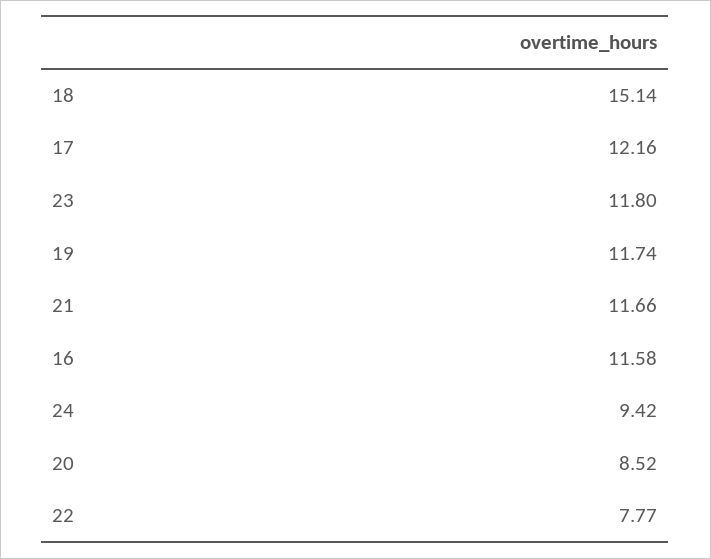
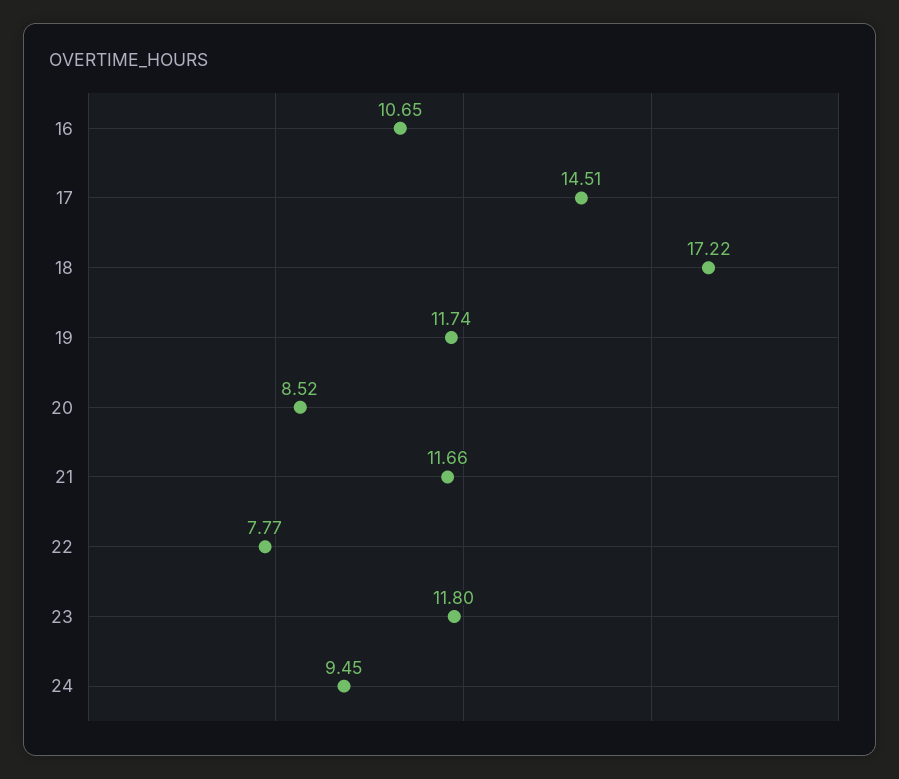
18: 15.14 -> 17.22
17: 12.16 -> 14.51
16: 11.58 -> 10.65
24: 9.42 -> 9.45

